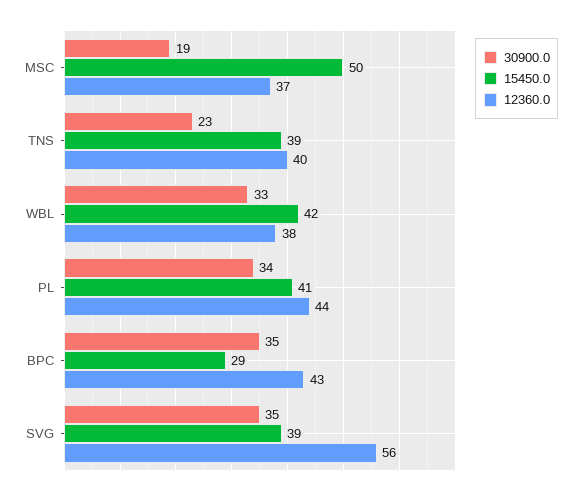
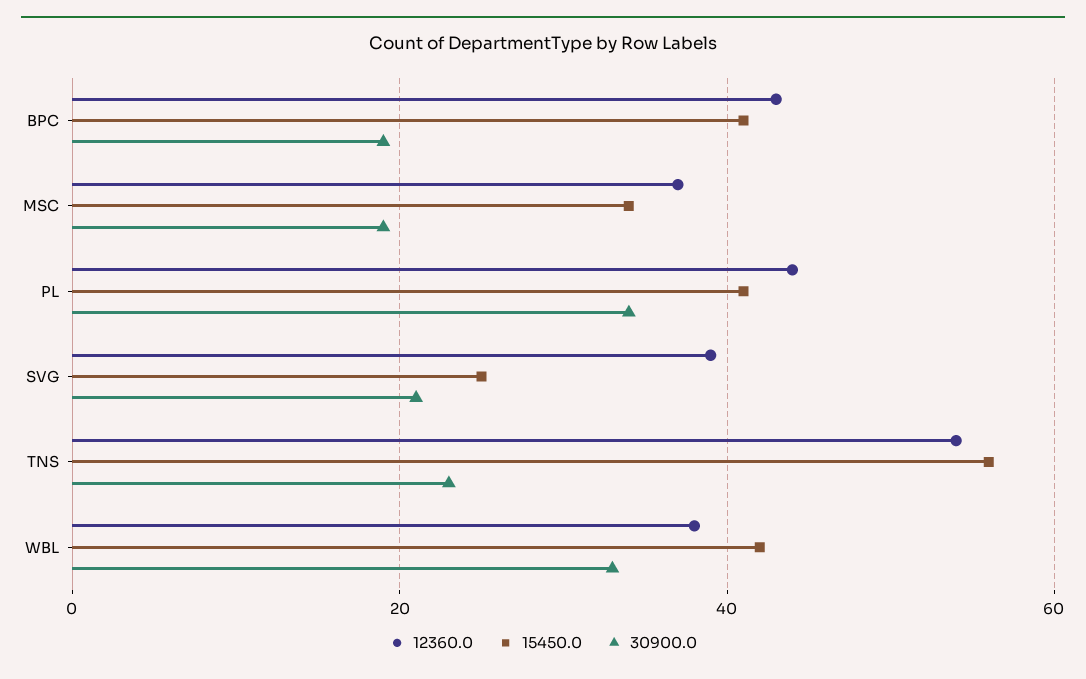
15450.0, MSC: 50 -> 35
15450.0, TNS: 39 -> 55
12360.0, TNS: 40 -> 55
30900.0, BPC: 35 -> 20
15450.0, BPC: 29 -> 40
30900.0, SVG: 35 -> 20
15450.0, SVG: 39 -> 25
12360.0, SVG: 56 -> 40

